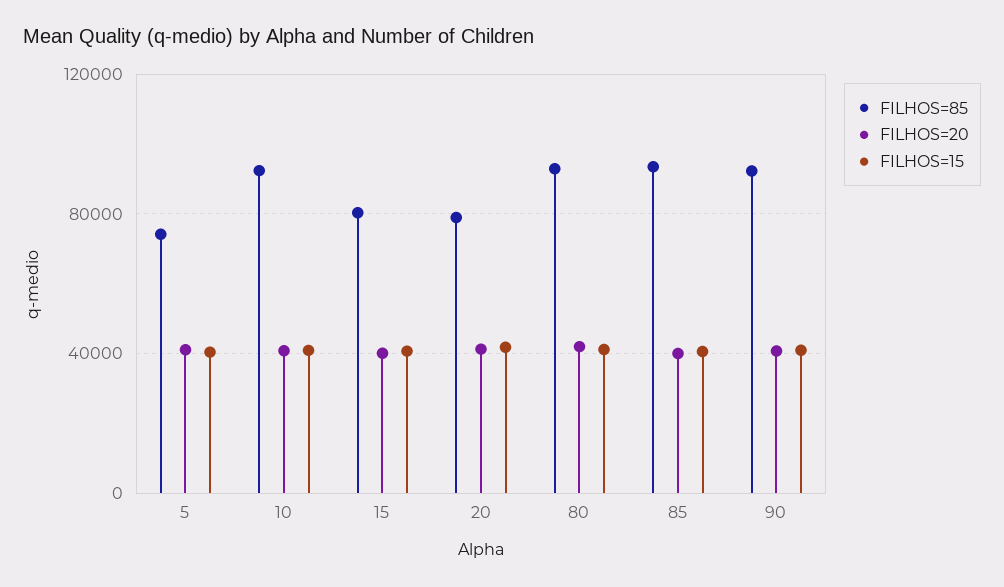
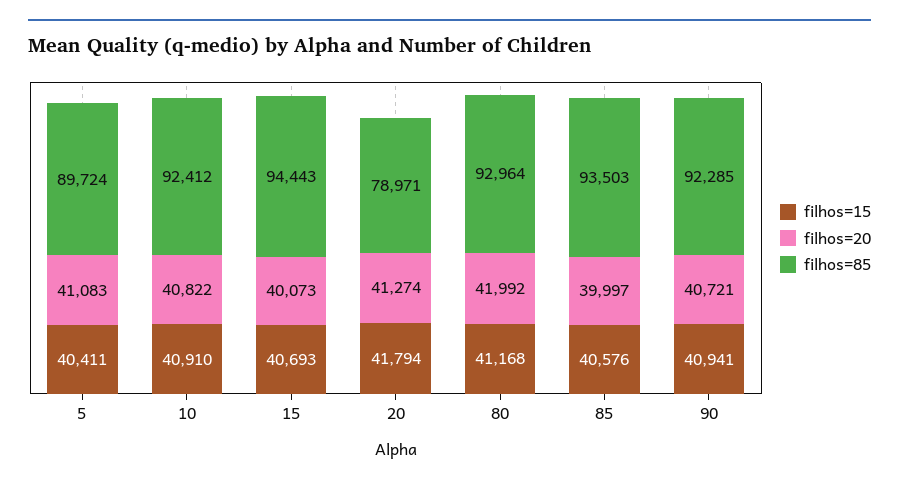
FILHOS=85, 5: 75000 -> 89724
FILHOS=85, 15: 80000 -> 94443

